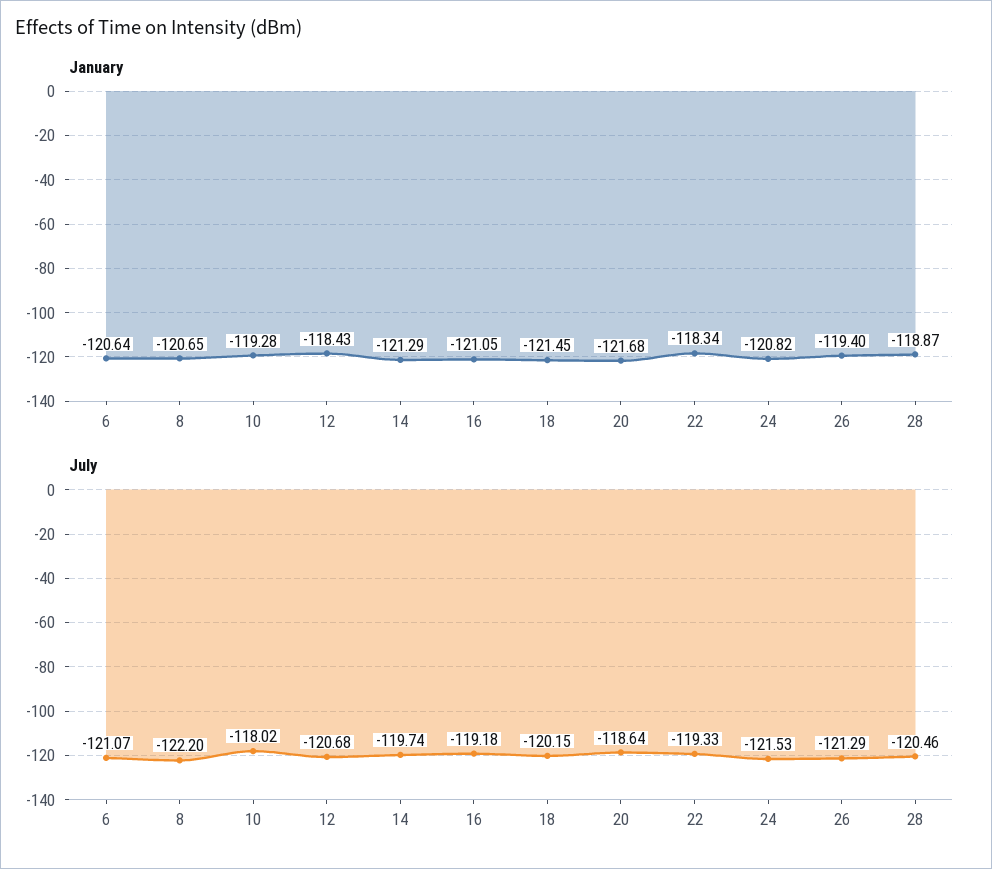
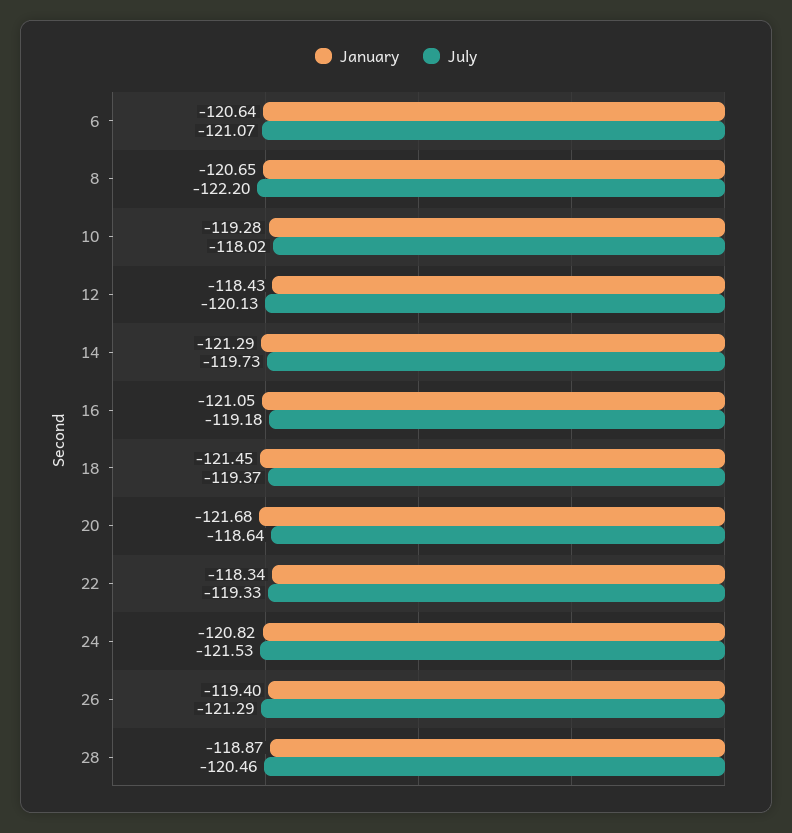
July, 12: -120.68 -> -120.13
July, 14: -119.74 -> -119.73
July, 18: -120.15 -> -119.37

